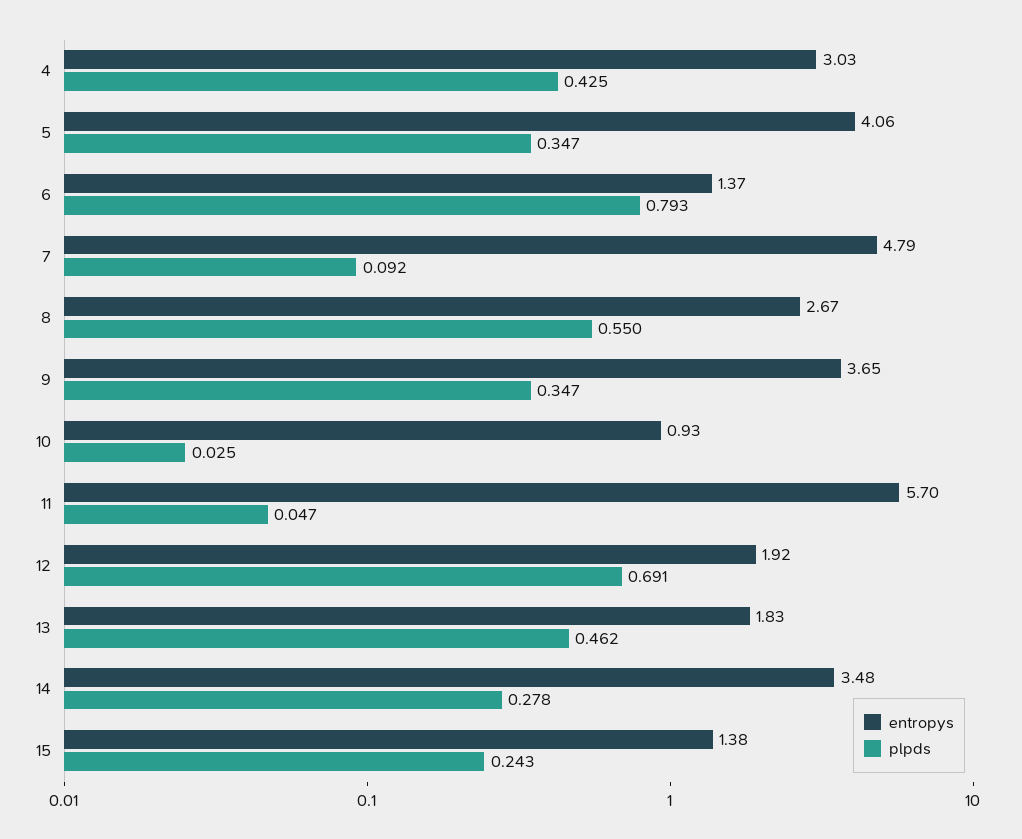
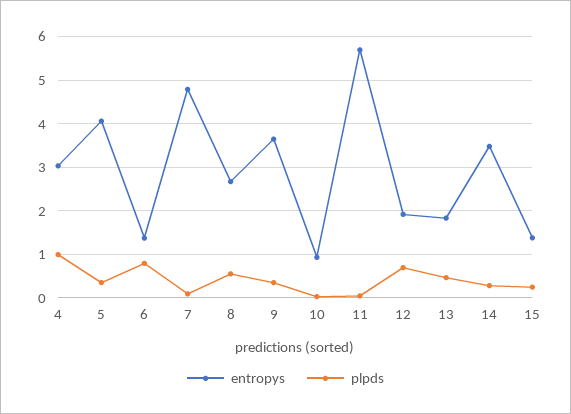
plpds, 4: 0.425 -> 1

